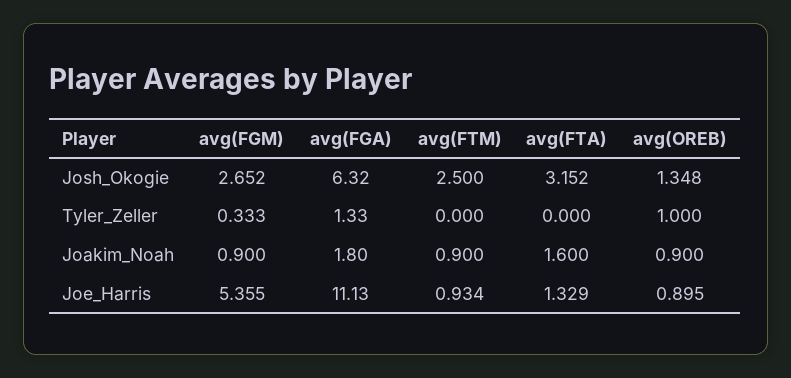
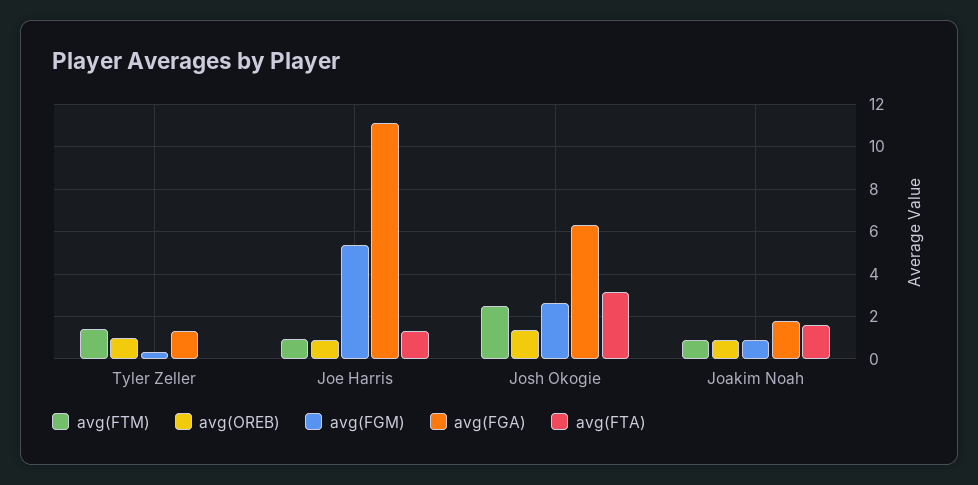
avg(FTM), Tyler_Zeller: 0 -> 1.5

